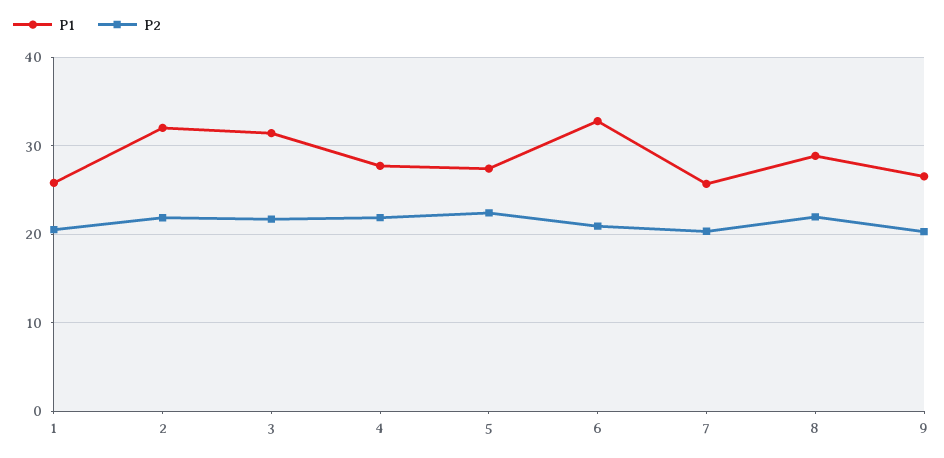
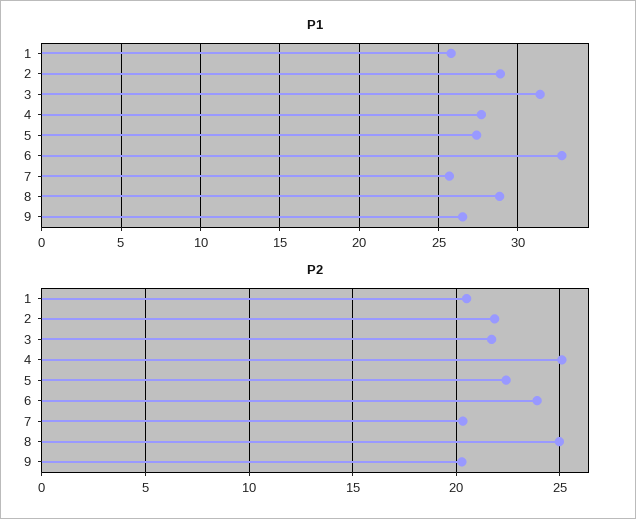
P1, 2: 32 -> 29
P2, 4: 22 -> 25
P2, 6: 21 -> 24
P2, 8: 22 -> 25

